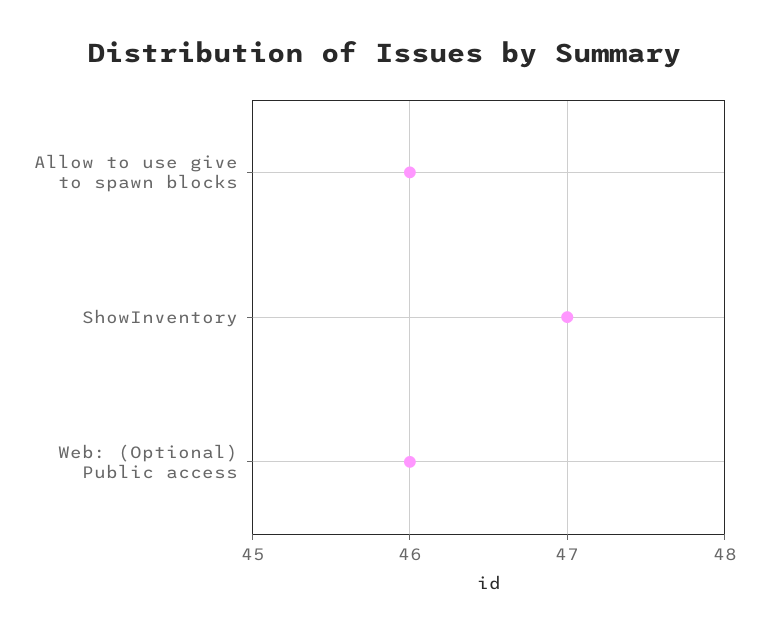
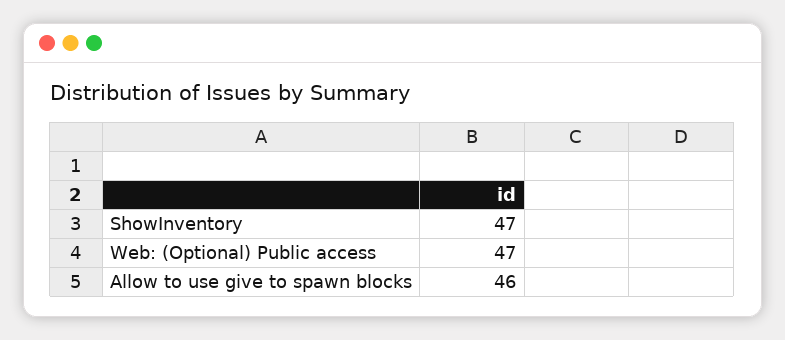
Web: (Optional) Public access: 46 -> 47

